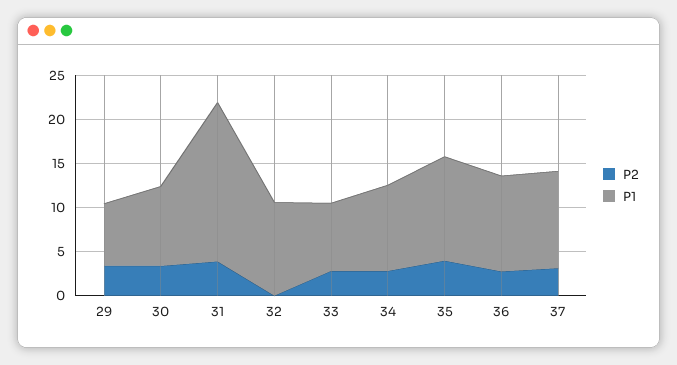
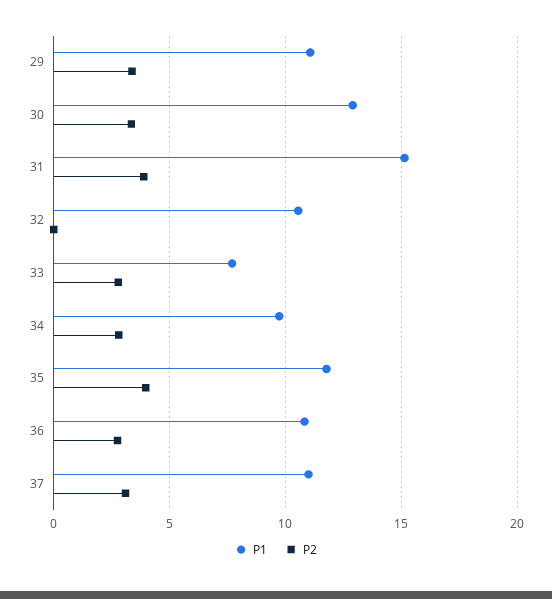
P1, 29: 7 -> 11
P1, 30: 9 -> 13
P1, 31: 18 -> 15

